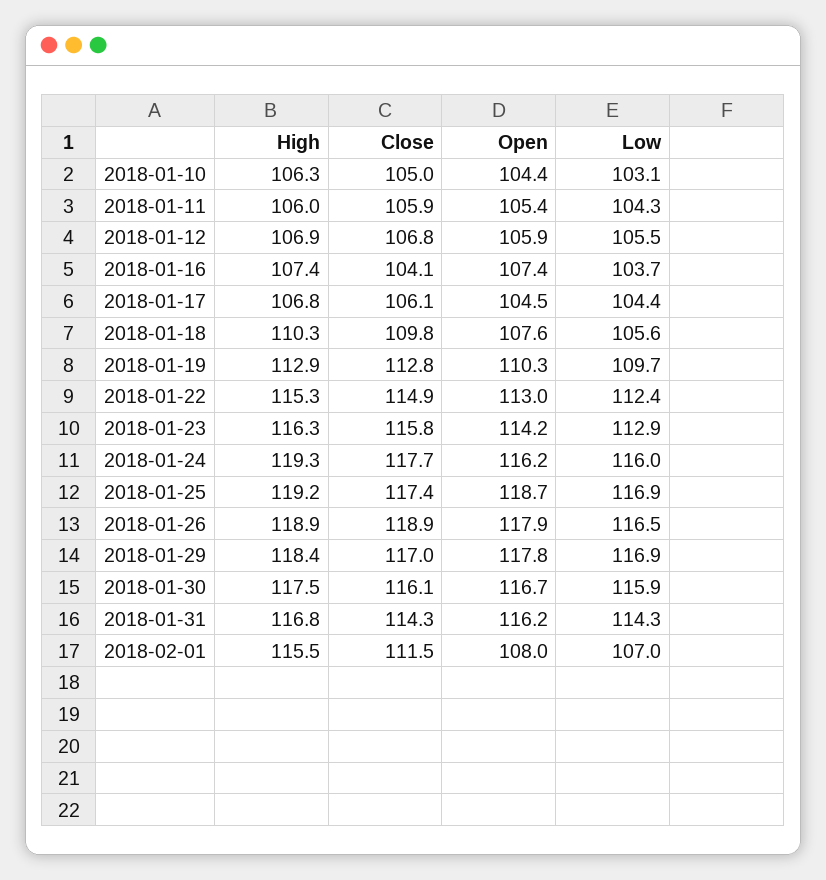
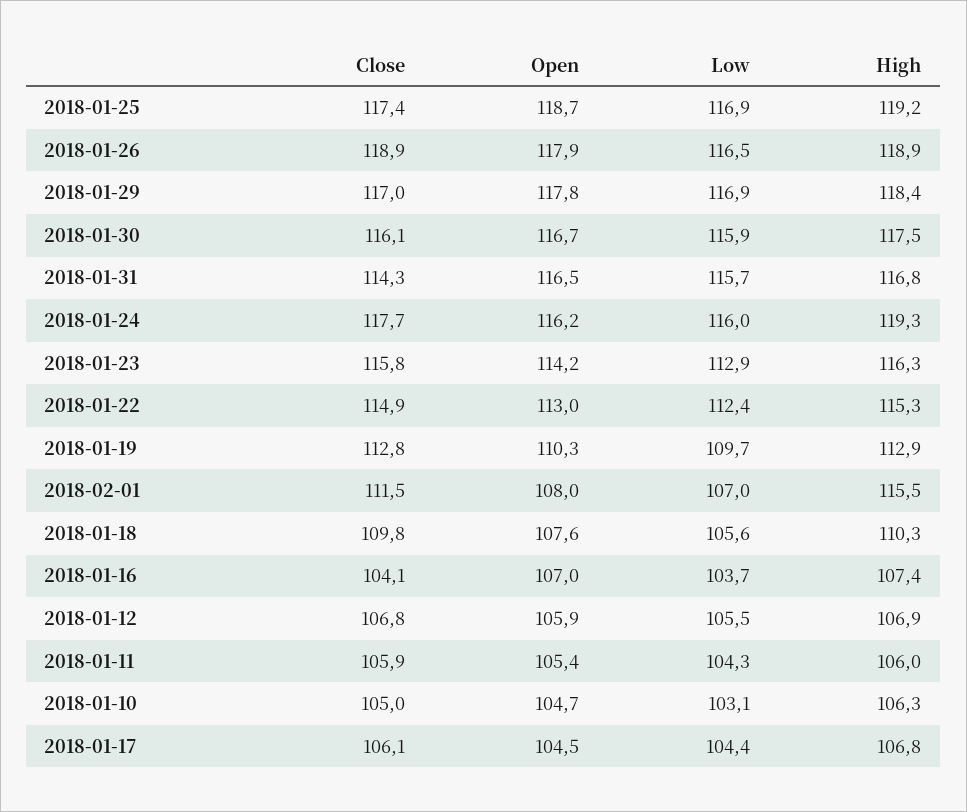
Open, 2018-01-10: 104.4 -> 104.7
Open, 2018-01-16: 107.4 -> 107
Open, 2018-01-31: 116.2 -> 116.5
Low, 2018-01-31: 114.3 -> 115.7

